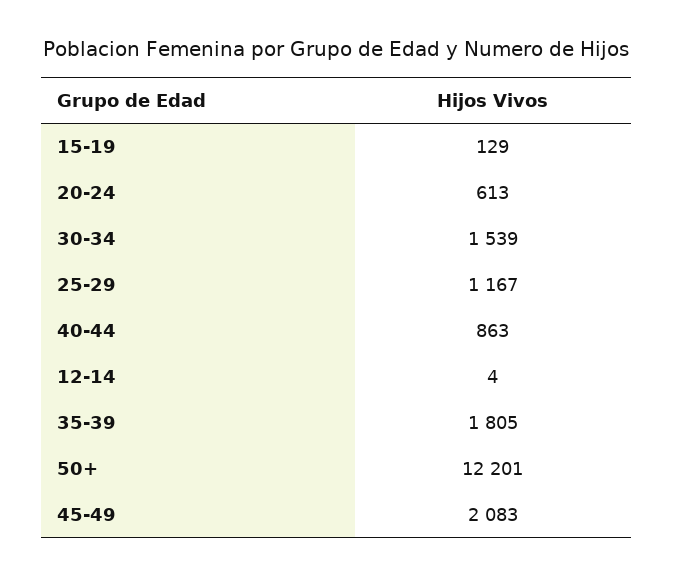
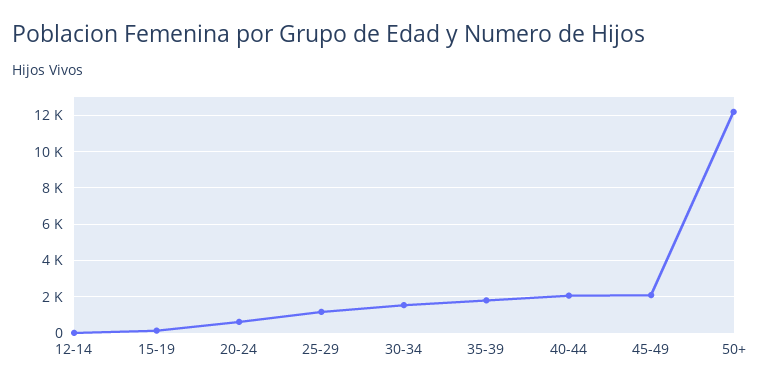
40-44: 863 -> 2000

